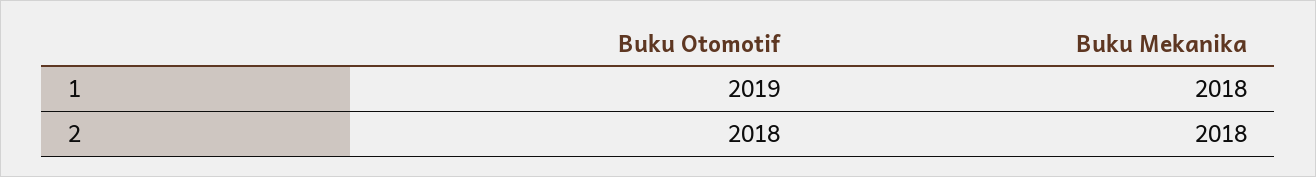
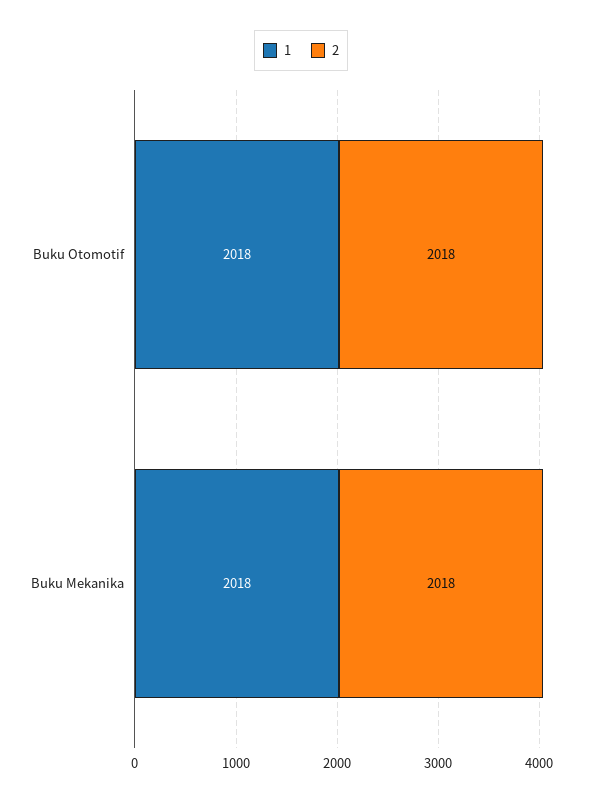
1, Buku Otomotif: 2019 -> 2018

